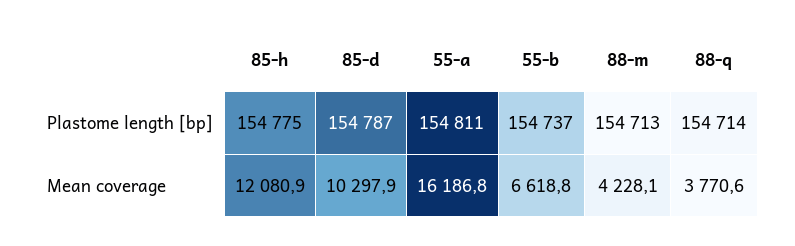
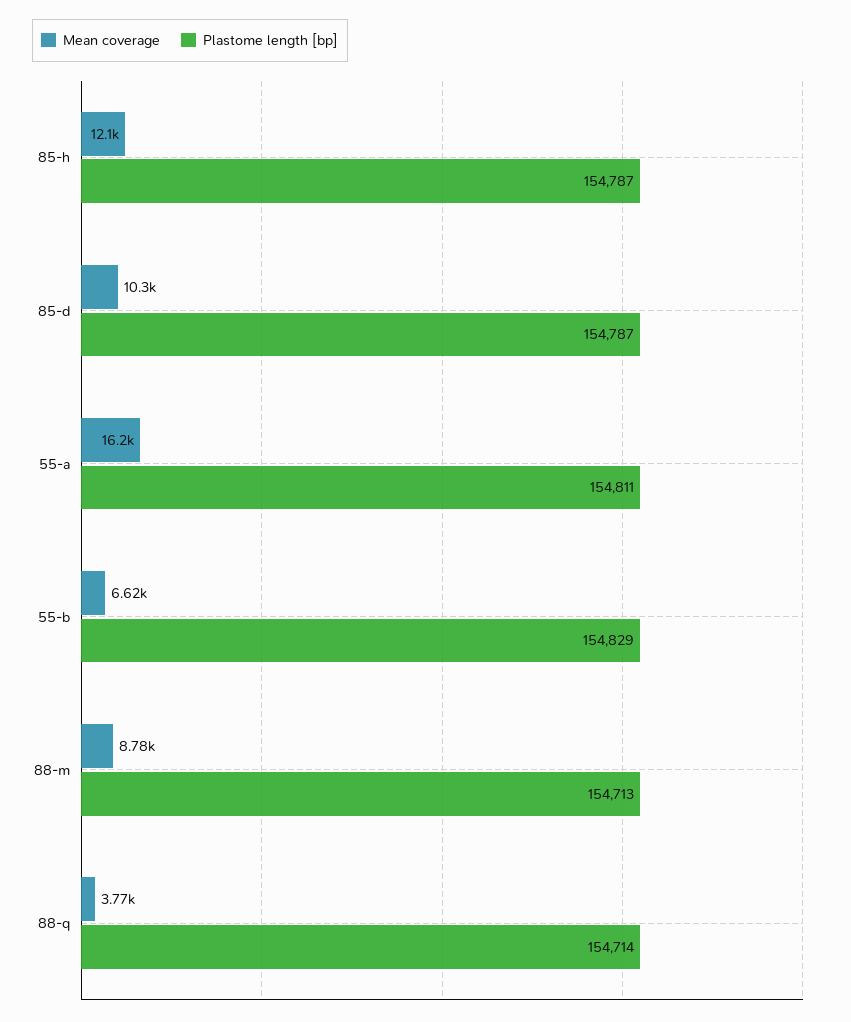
Plastome length [bp], 85-h: 154775 -> 154787
Plastome length [bp], 55-b: 154737 -> 154829
Mean coverage, 88-m: 4228.1 -> 8780

